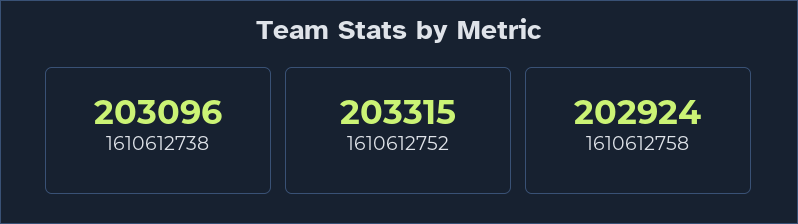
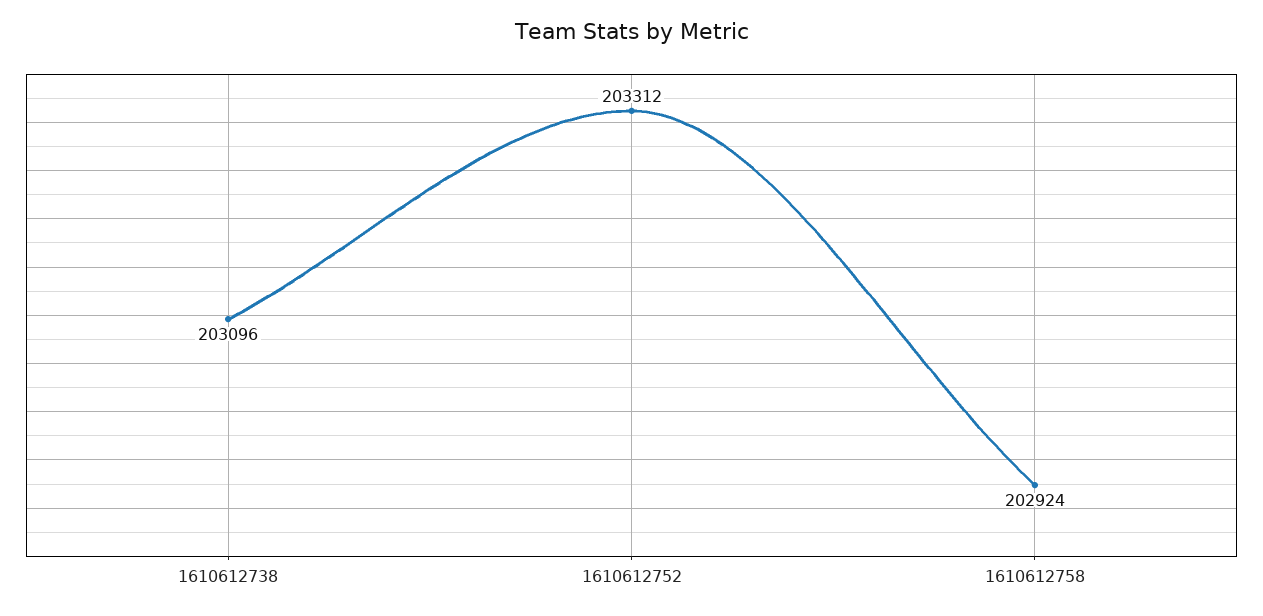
1610612752: 203315 -> 203312

